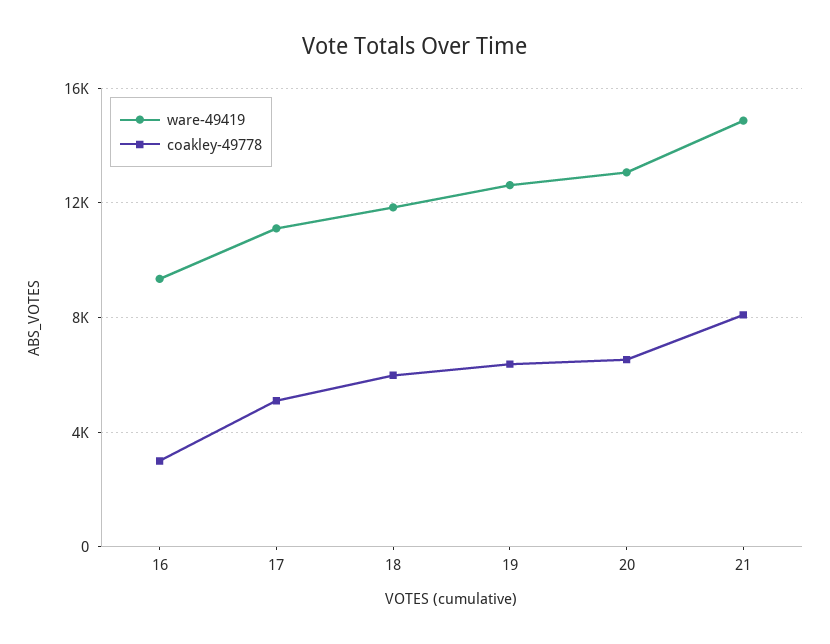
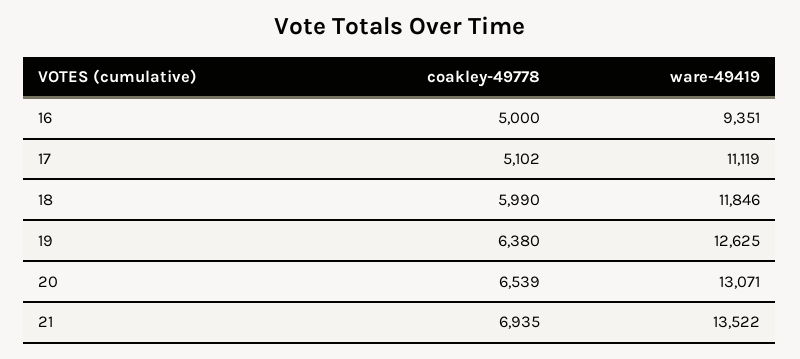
coakley-49778, 16: 3000 -> 5000
ware-49419, 21: 15000 -> 13522
coakley-49778, 21: 8000 -> 6935

